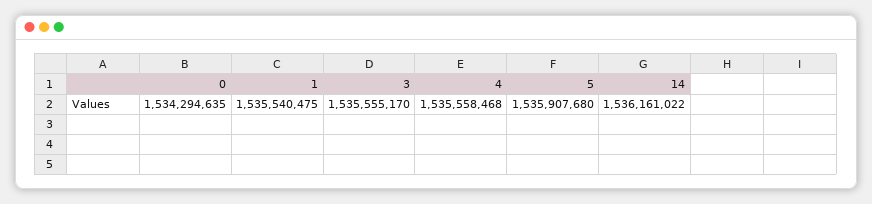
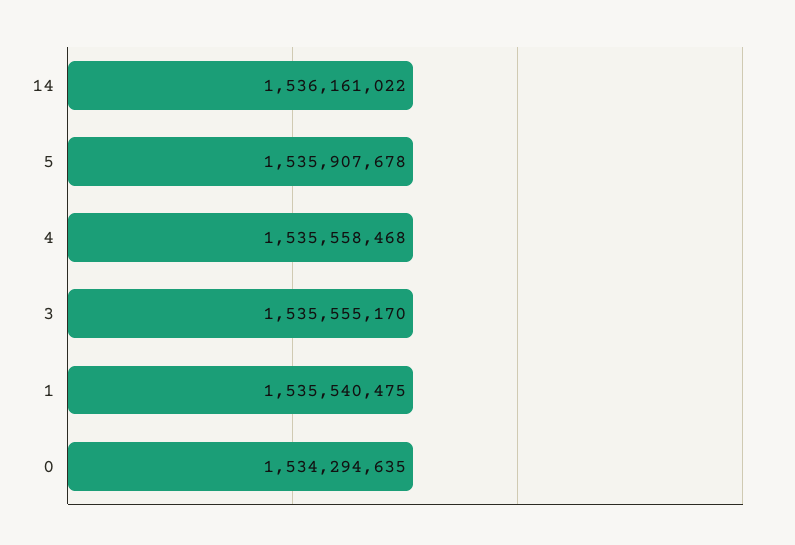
5: 1535907680 -> 1535907678

